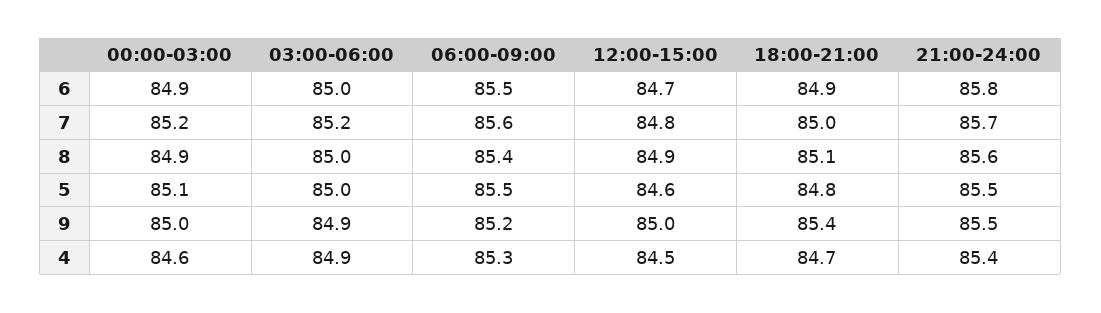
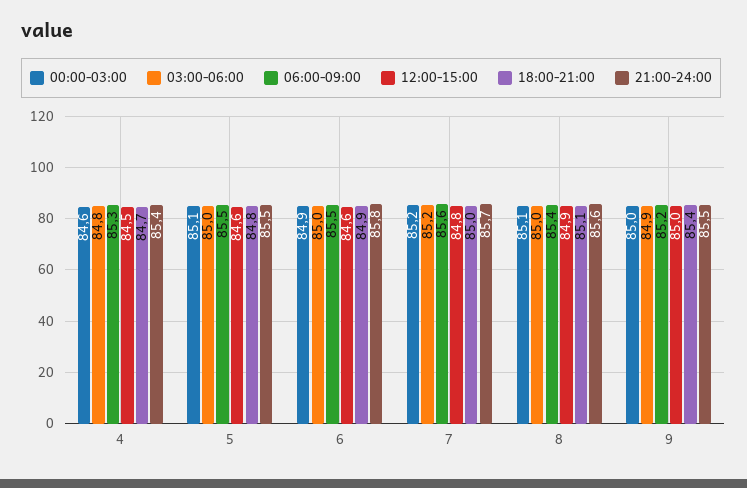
12:00-15:00, 6: 84.7 -> 84.6
00:00-03:00, 8: 84.9 -> 85.1
03:00-06:00, 4: 84.9 -> 84.8

